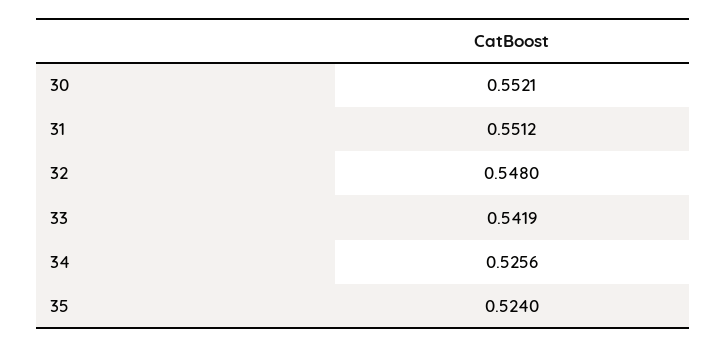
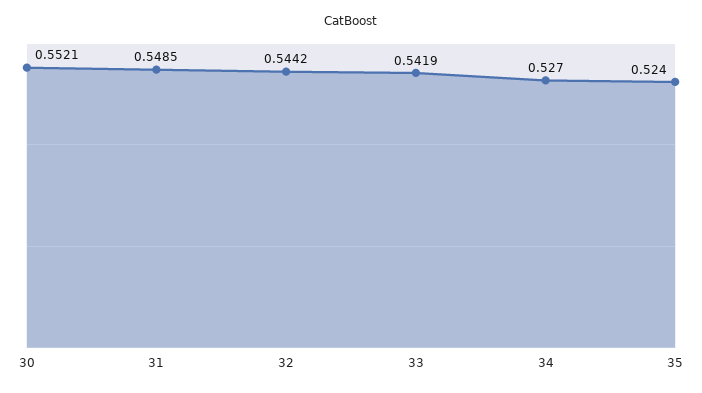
31: 0.5512 -> 0.5485
32: 0.548 -> 0.5442
34: 0.5256 -> 0.527

